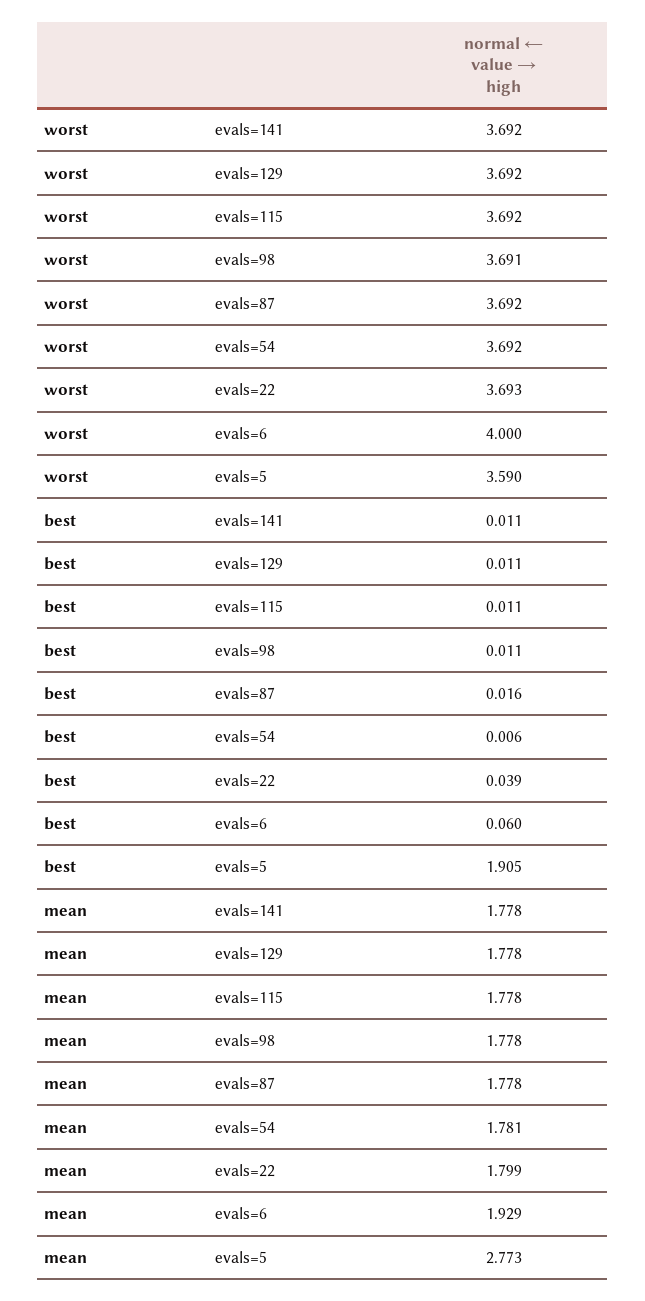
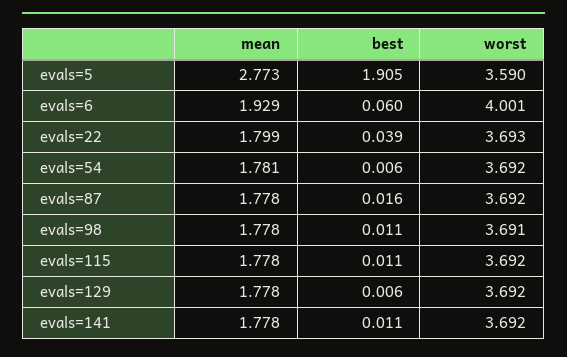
worst, evals=6: 4 -> 4.001
best, evals=129: 0.011 -> 0.006

